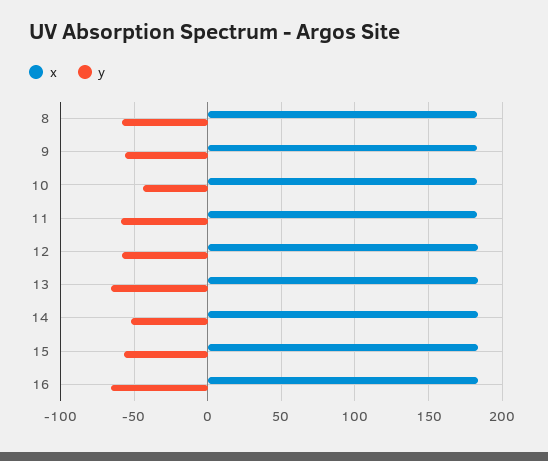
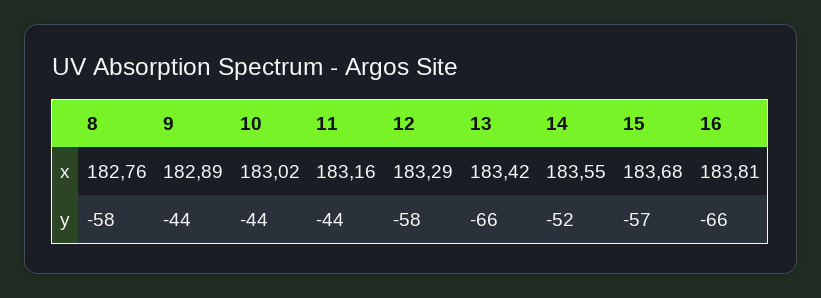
y, 9: -55 -> -44
y, 11: -60 -> -44

